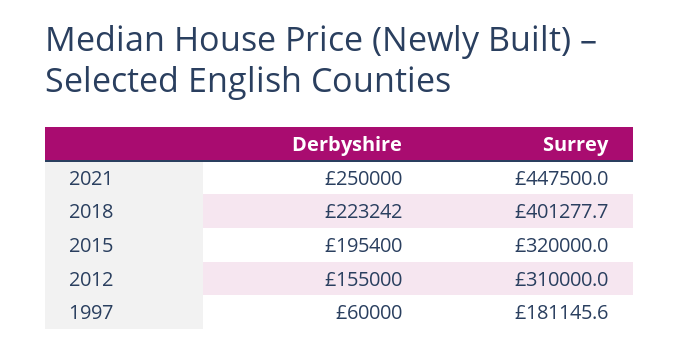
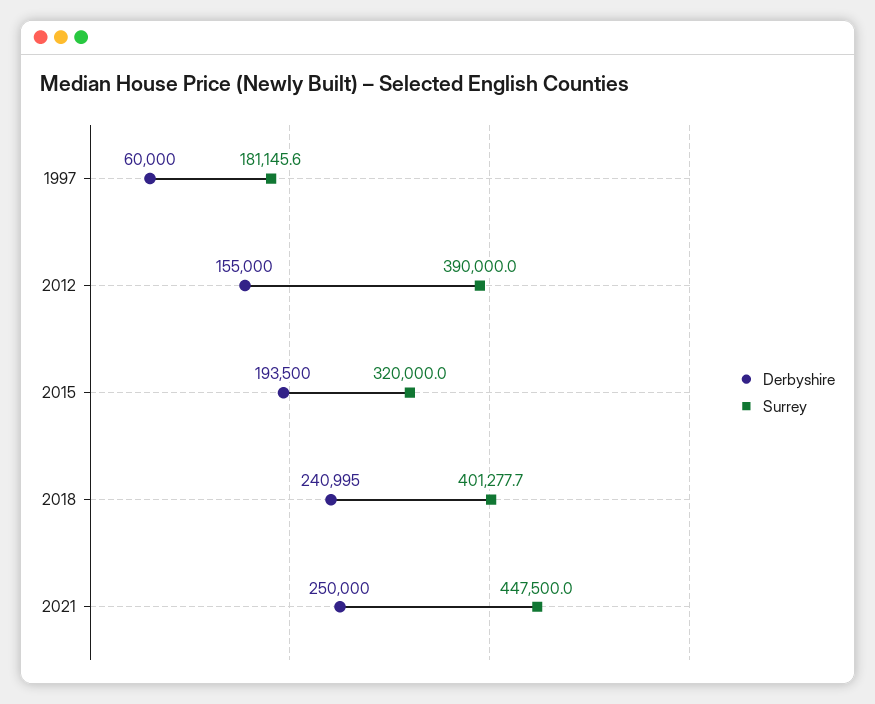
Derbyshire, 2018: 223242 -> 240995
Derbyshire, 2015: 195400 -> 193500
Surrey, 2012: 310000 -> 390000

